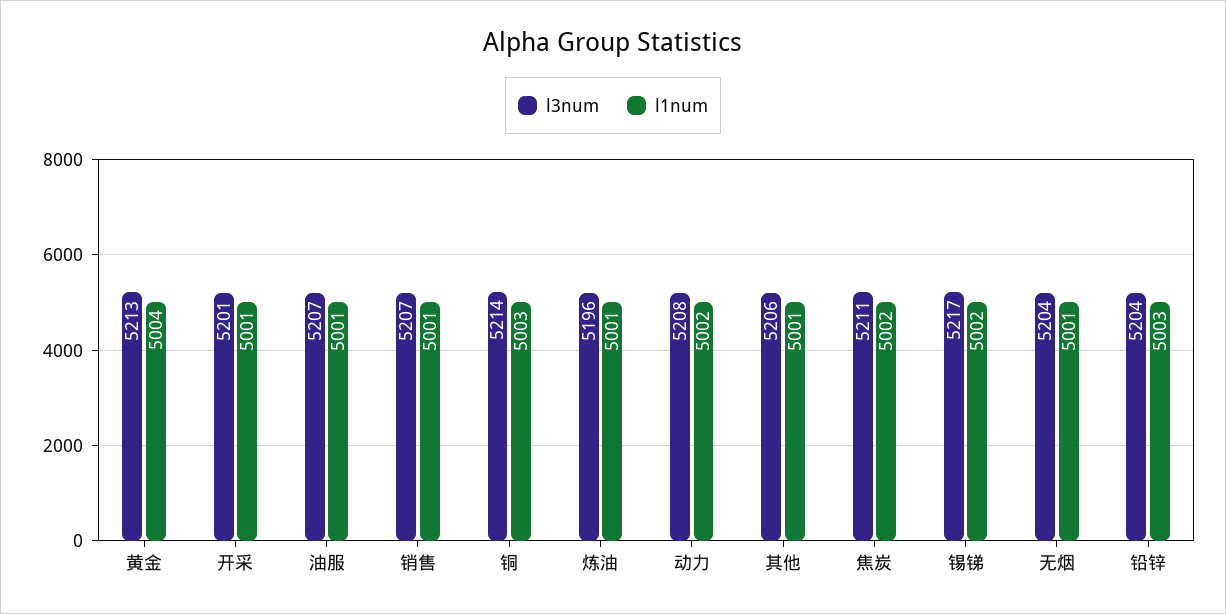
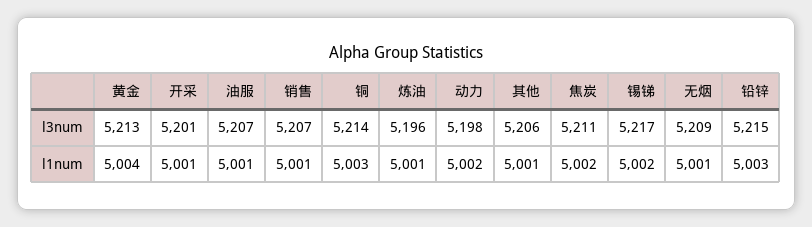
l3num, 动力: 5208 -> 5198
l3num, 无烟: 5204 -> 5209
l3num, 铅锌: 5204 -> 5215

